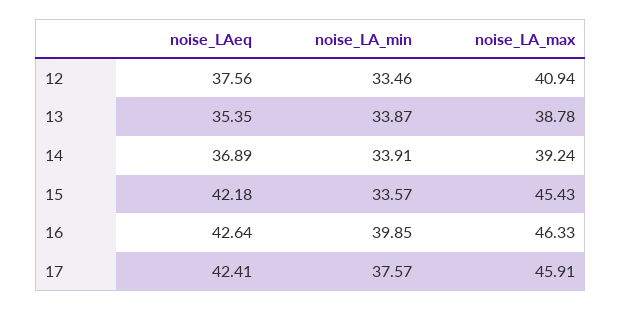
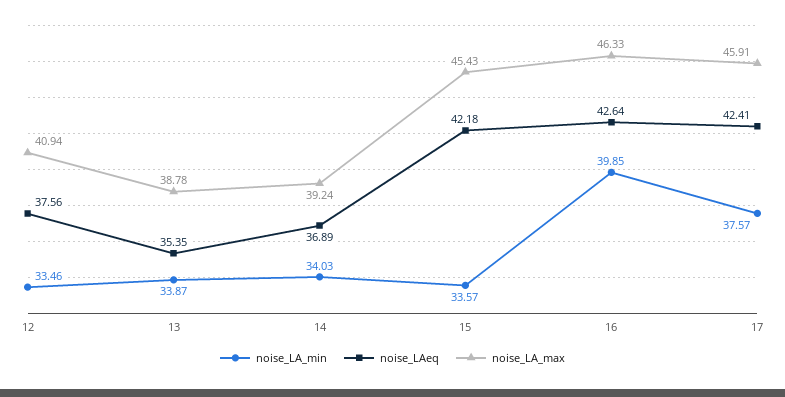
noise_LA_min, 14: 33.91 -> 34.03

